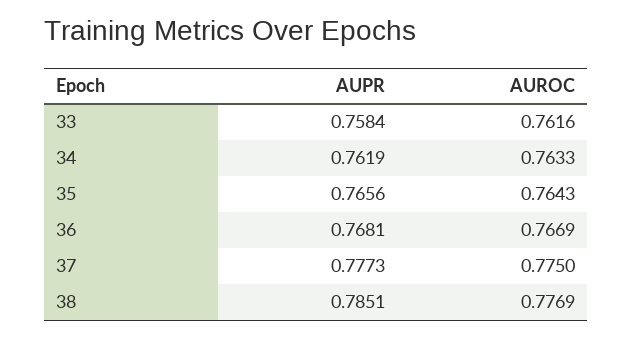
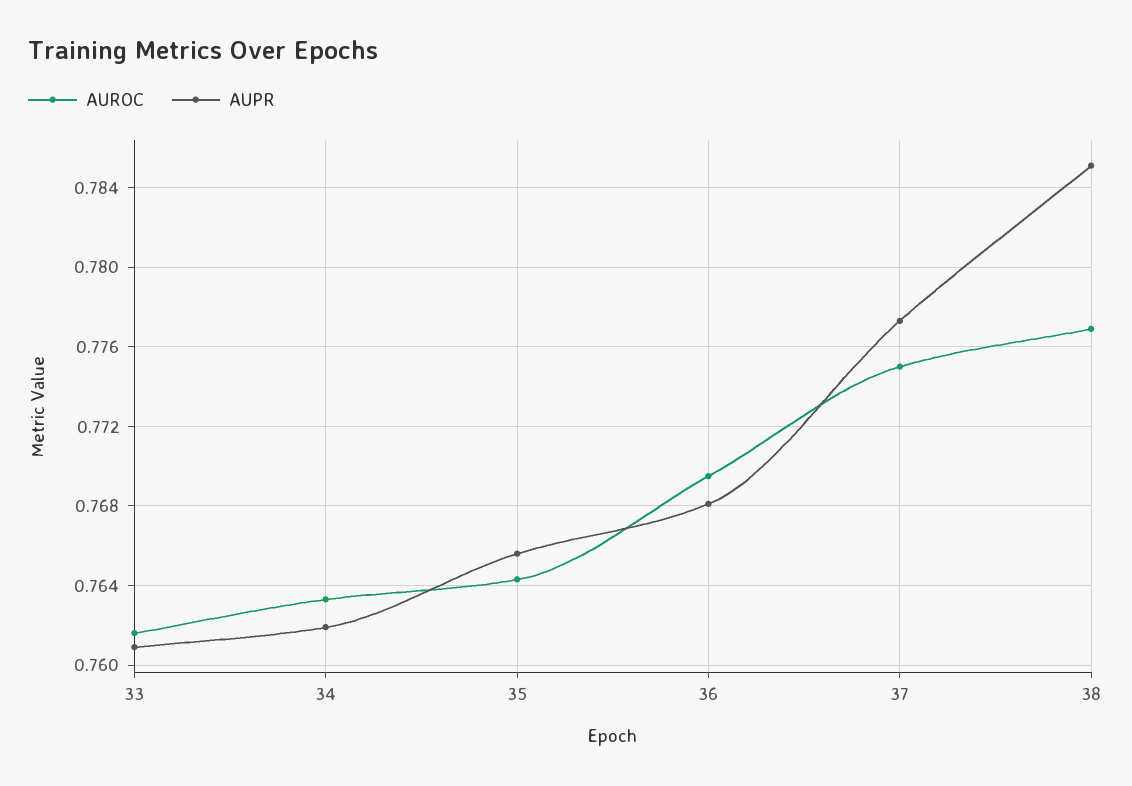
AUPR, 33: 0.7584 -> 0.761
AUROC, 36: 0.7669 -> 0.7695

